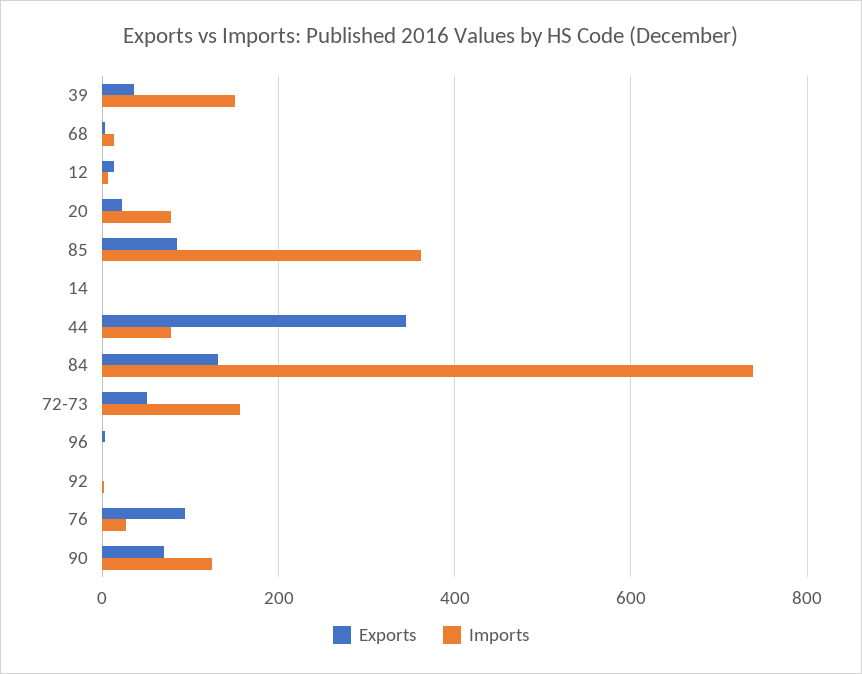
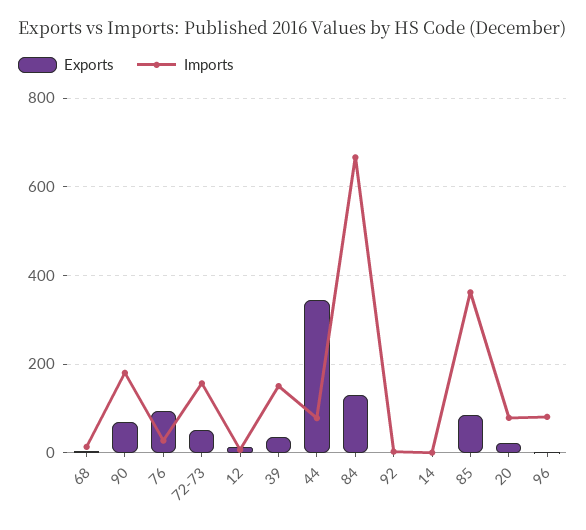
Imports, 84: 740 -> 660
Imports, 96: 0 -> 80
Imports, 90: 120 -> 180

